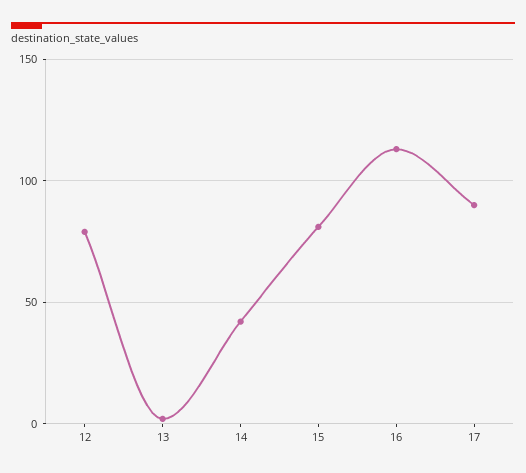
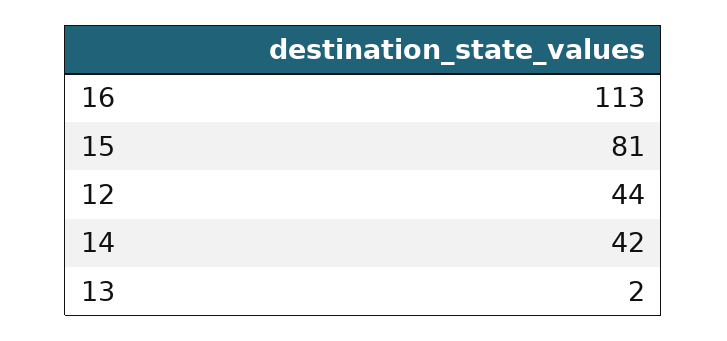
12: 80 -> 44
17: 90 -> none

